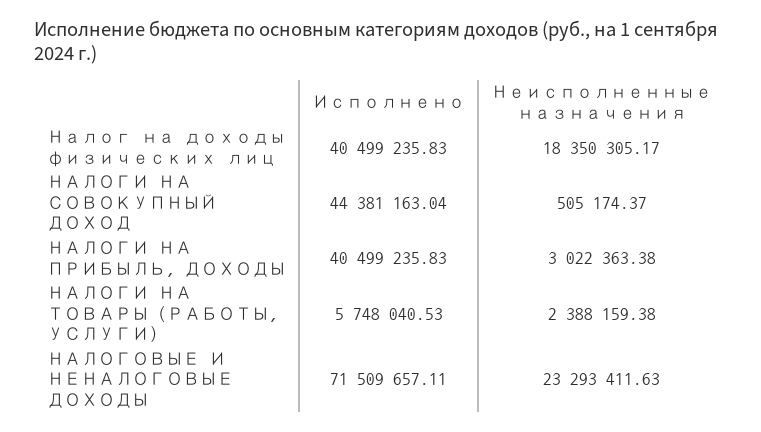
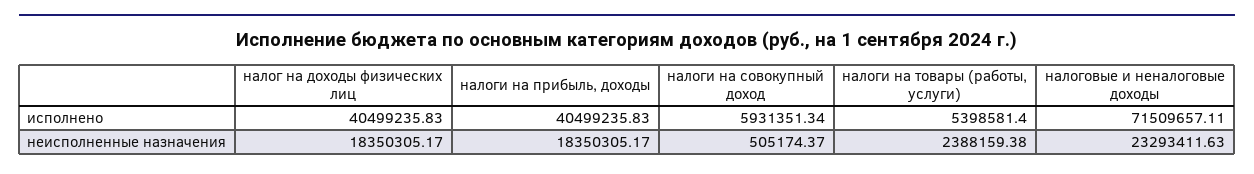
Исполнено, НАЛОГИ НА СОВОКУПНЫЙ ДОХОД: 44381163.04 -> 5931351.34
Неисполненные назначения, НАЛОГИ НА ПРИБЫЛЬ, ДОХОДЫ: 3022363.38 -> 18350305.17
Исполнено, НАЛОГИ НА ТОВАРЫ (РАБОТЫ, УСЛУГИ): 5748040.53 -> 5398581.4

